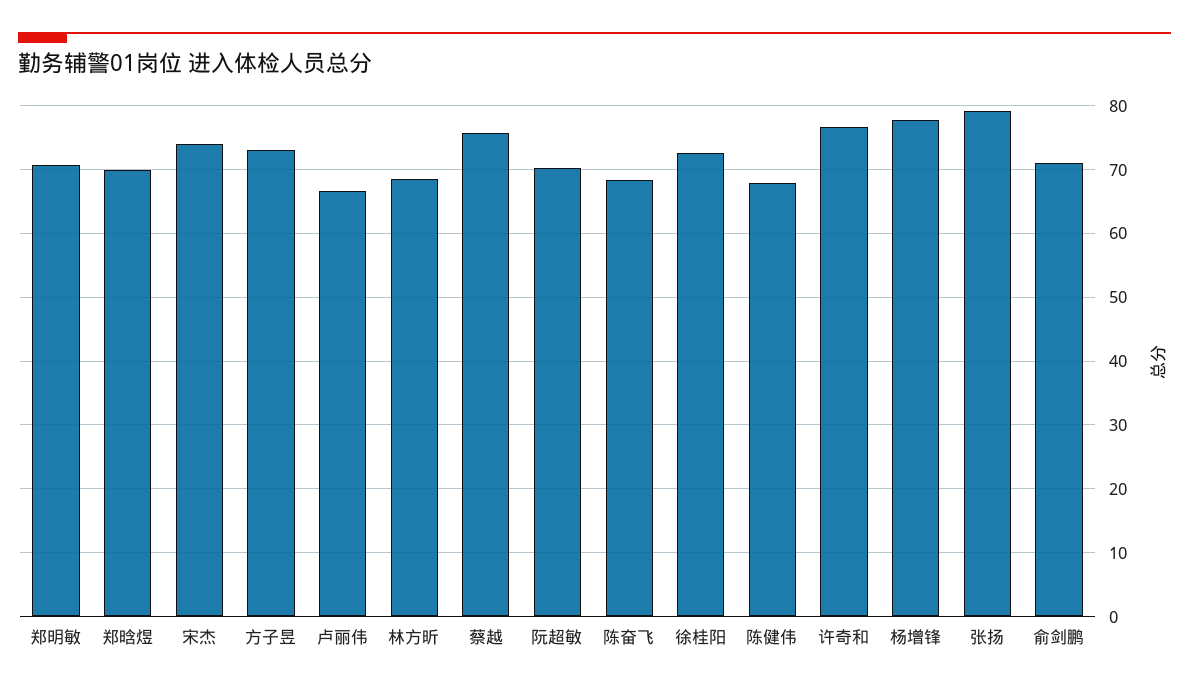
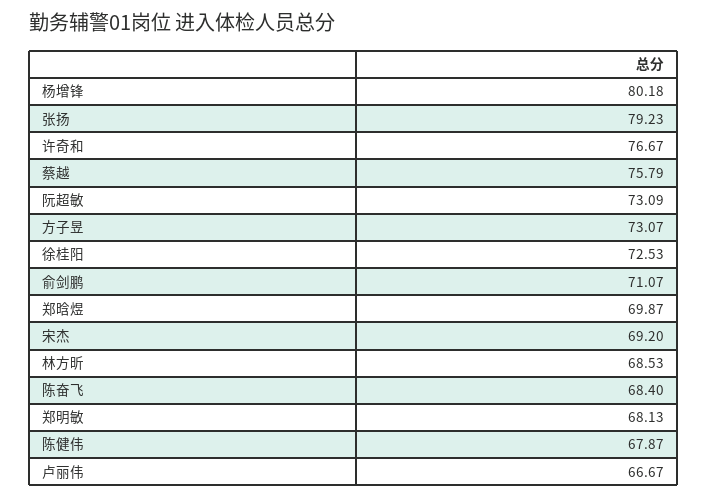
郑明敏: 71 -> 68.13
宋杰: 74 -> 69.2
阮超敏: 70 -> 73.09
杨增锋: 78 -> 80.18

